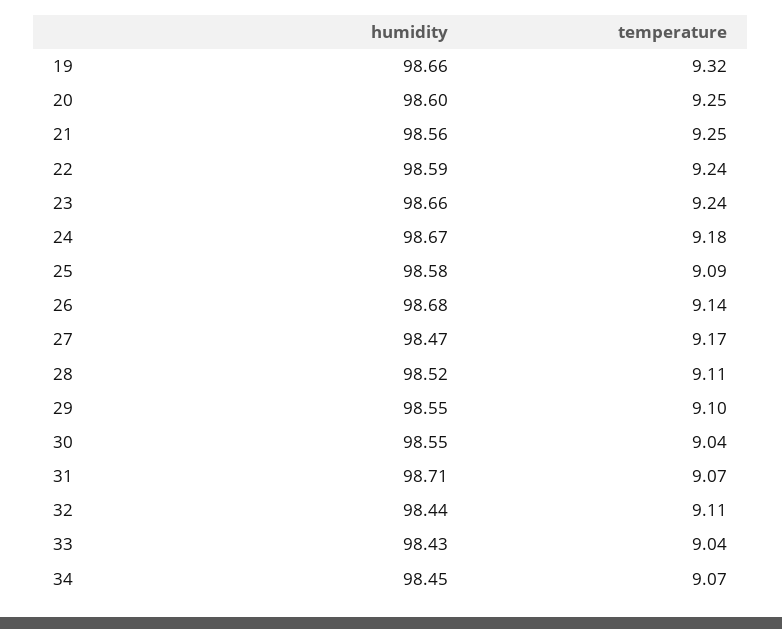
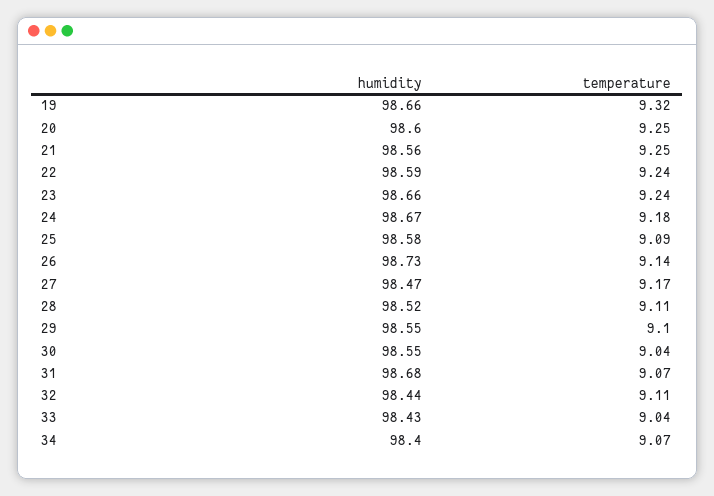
humidity, 26: 98.68 -> 98.73
humidity, 31: 98.71 -> 98.68
humidity, 34: 98.45 -> 98.4

